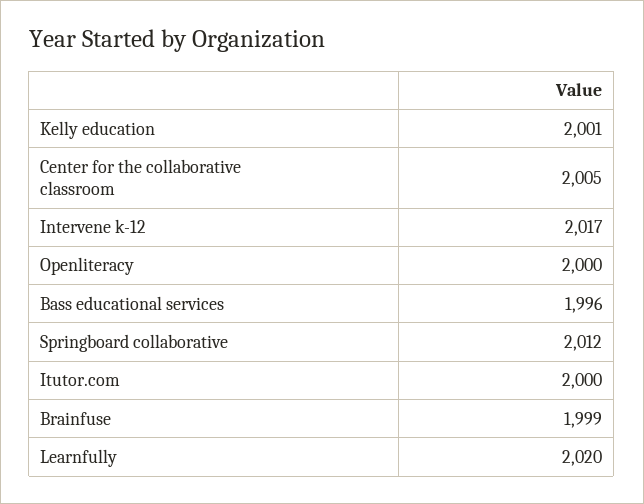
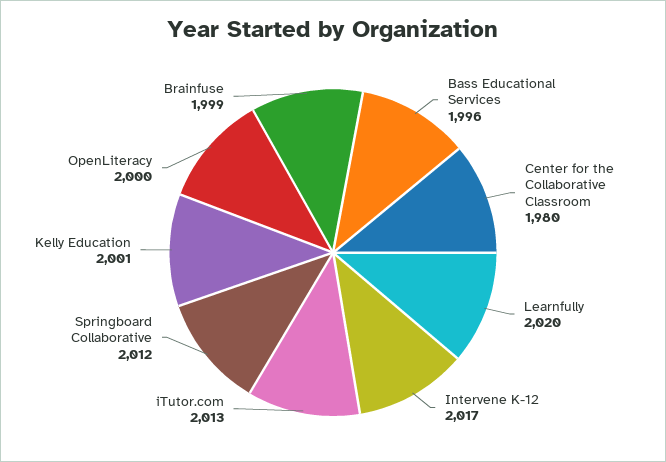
Center for the collaborative classroom: 2005 -> 1980
Itutor.com: 2000 -> 2013

